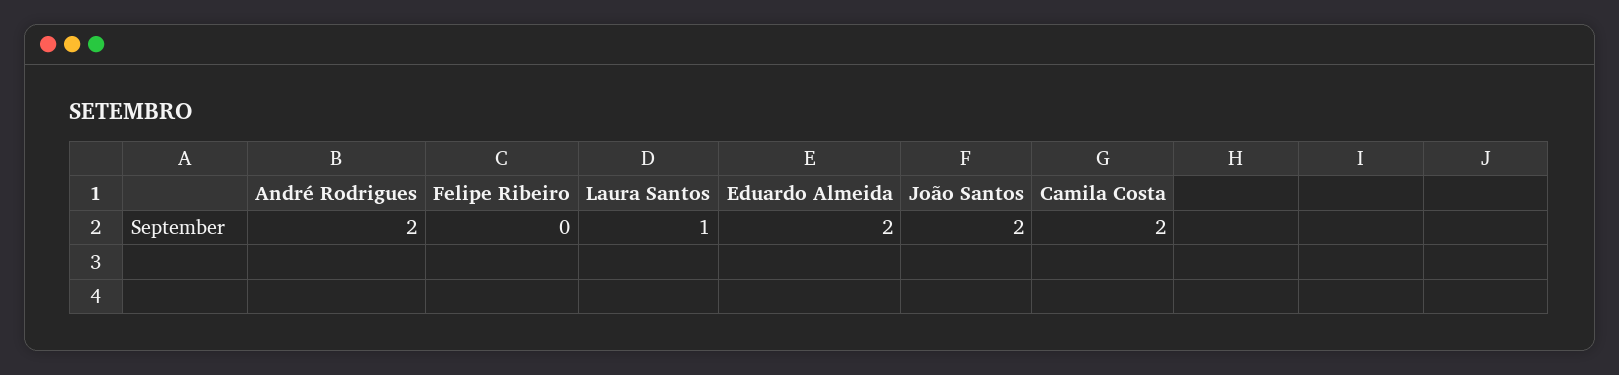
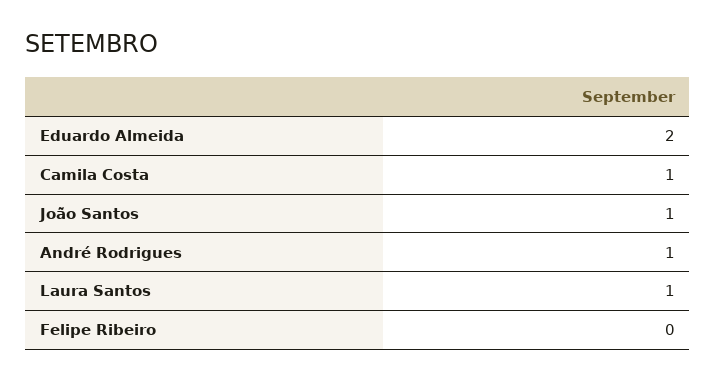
André Rodrigues: 2 -> 1
João Santos: 2 -> 1
Camila Costa: 2 -> 1

